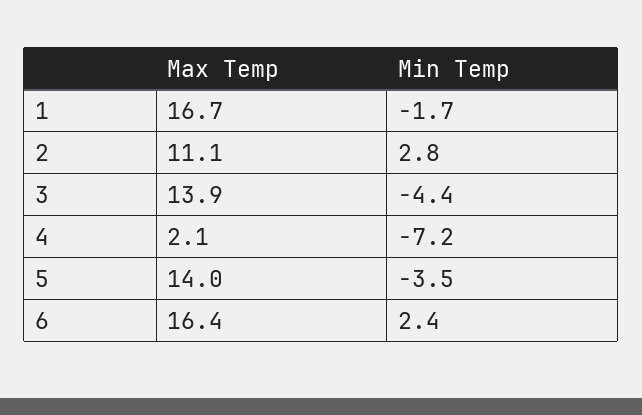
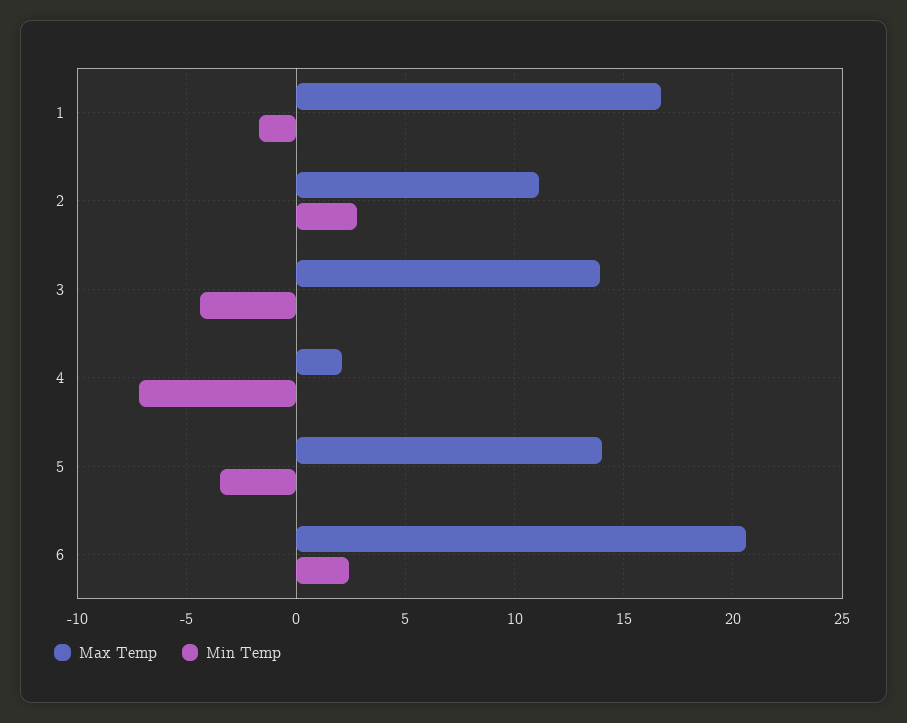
Max Temp, 6: 16.4 -> 20.5

